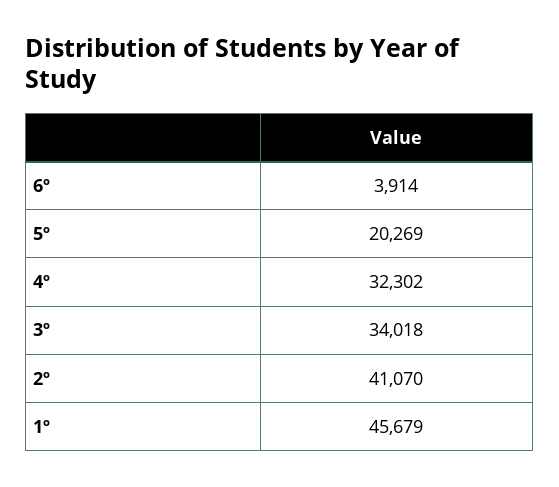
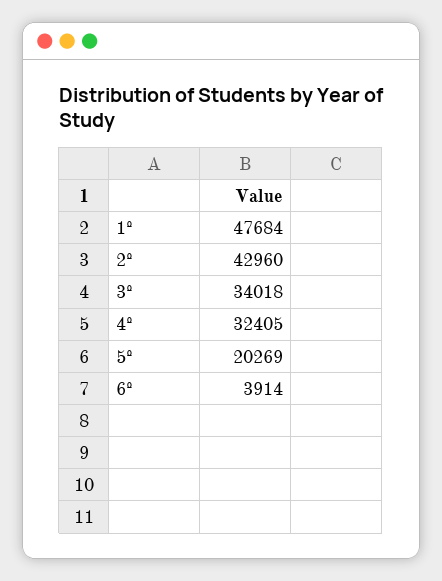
4º: 32302 -> 32405
2º: 41070 -> 42960
1º: 45679 -> 47684

